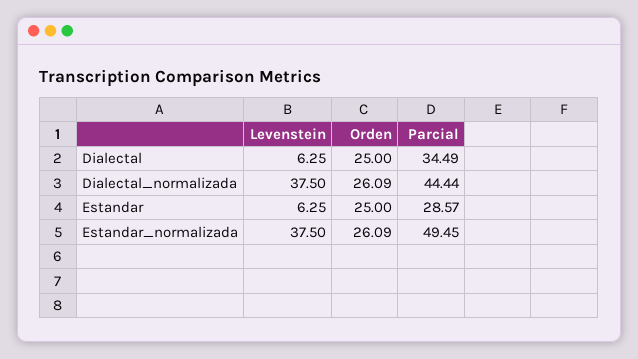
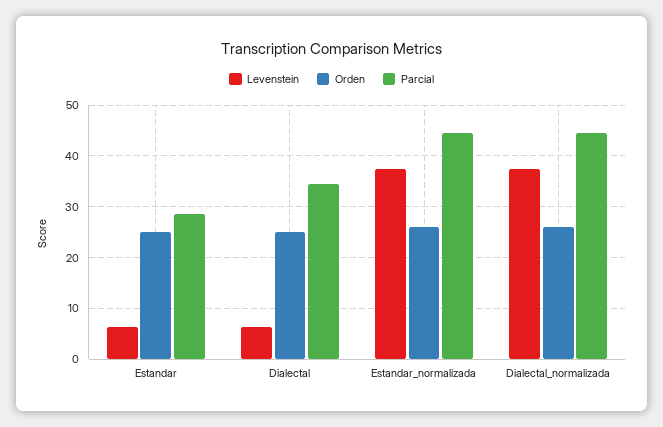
Parcial, Estandar_normalizada: 49.45 -> 44

